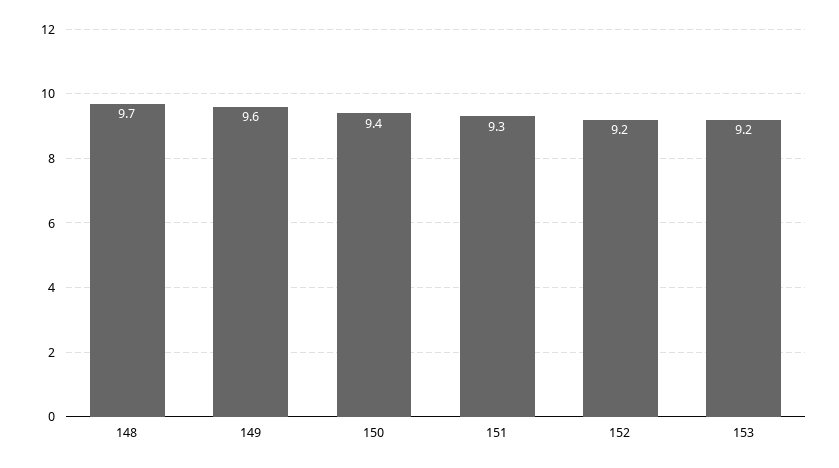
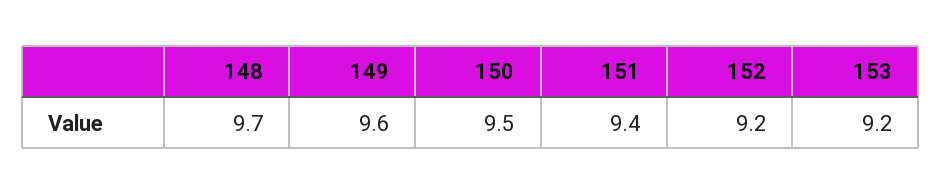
150: 9.4 -> 9.5
151: 9.3 -> 9.4

